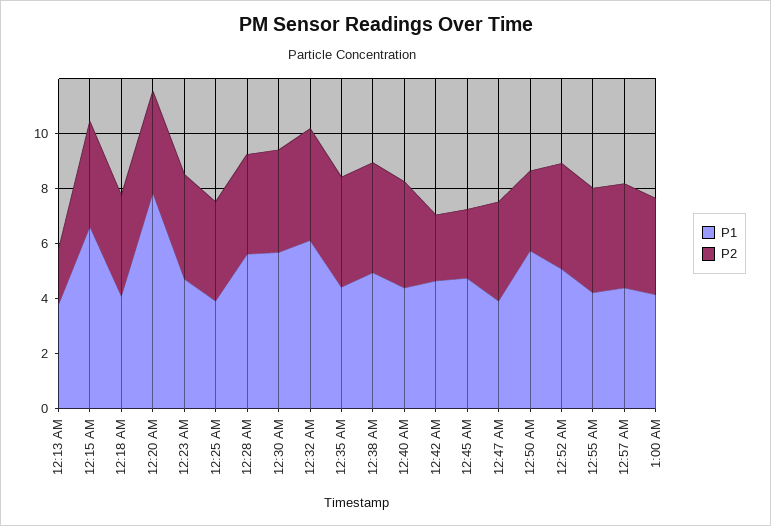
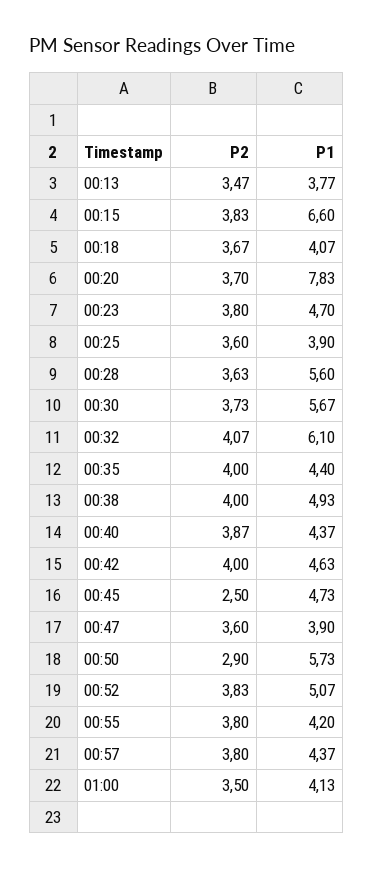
P2, 12:13 AM: 2 -> 3.47
P2, 12:42 AM: 2.5 -> 4

